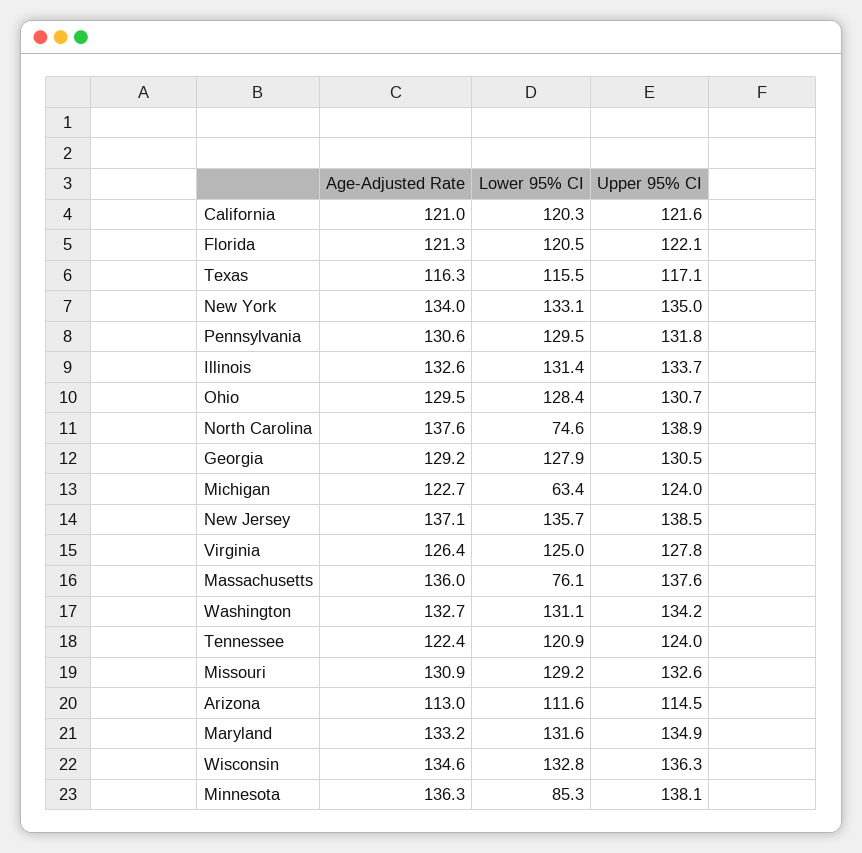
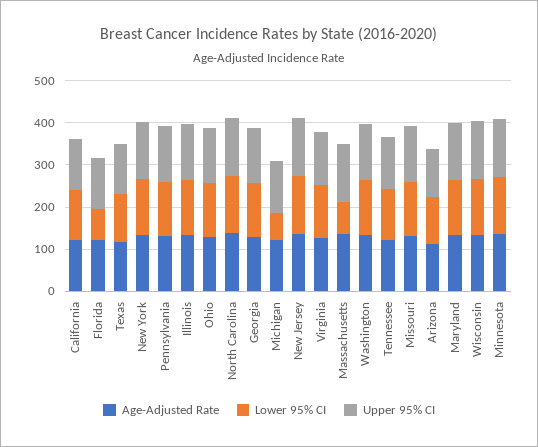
Lower 95% CI, Florida: 120.5 -> 80
Lower 95% CI, North Carolina: 74.6 -> 140
Lower 95% CI, Minnesota: 85.3 -> 140

